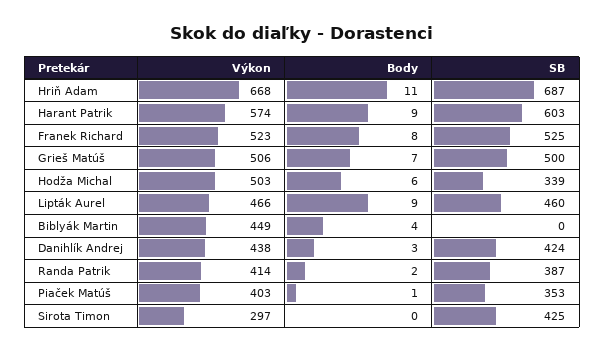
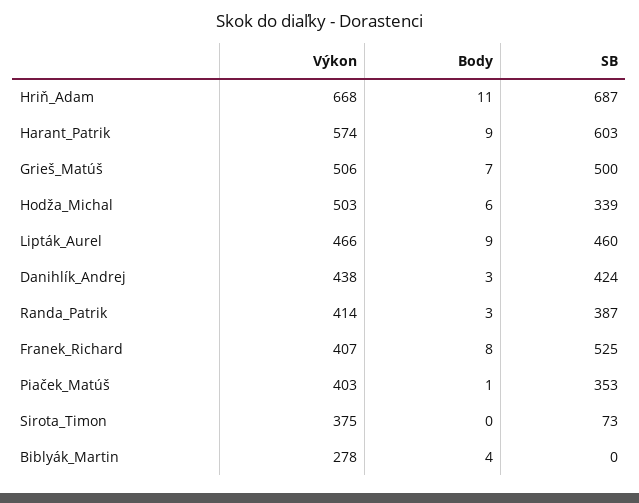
Výkon, Franek Richard: 523 -> 407
Výkon, Biblyák Martin: 449 -> 278
Body, Randa Patrik: 2 -> 3
Výkon, Sirota Timon: 297 -> 375
SB, Sirota Timon: 425 -> 73

